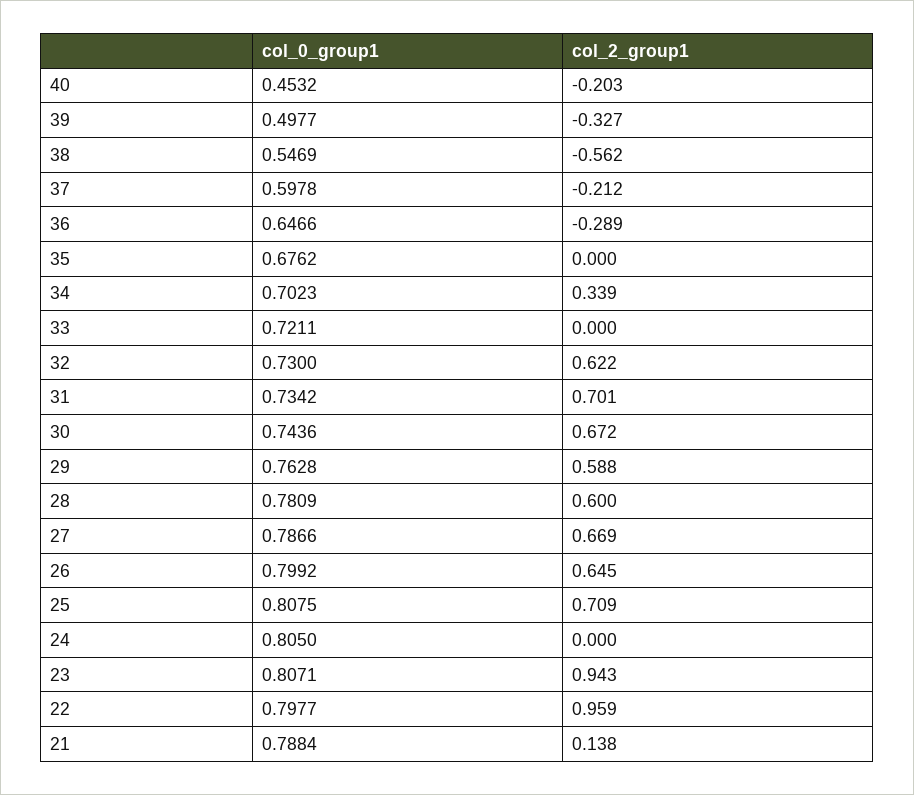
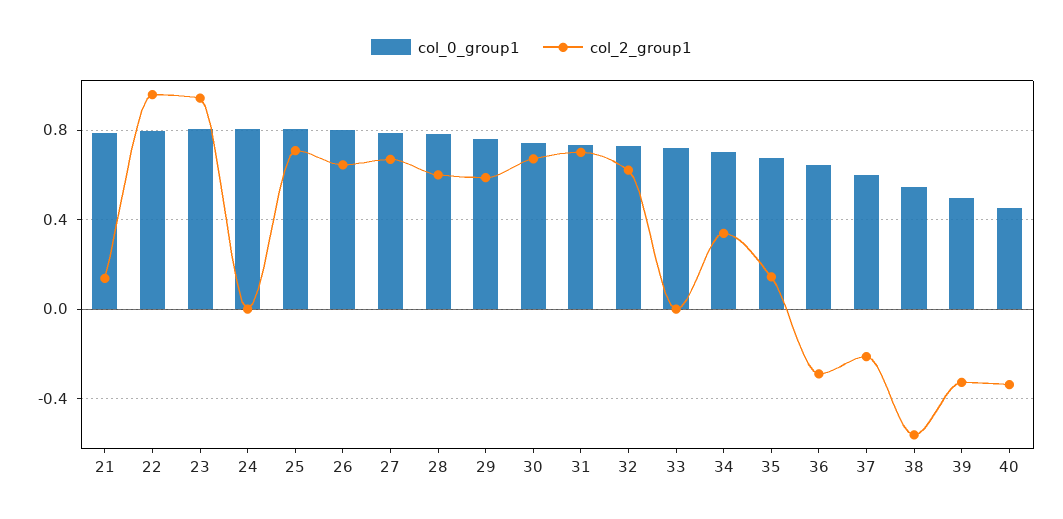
col_2_group1, 40: -0.203 -> -0.35
col_2_group1, 35: 0 -> 0.15

